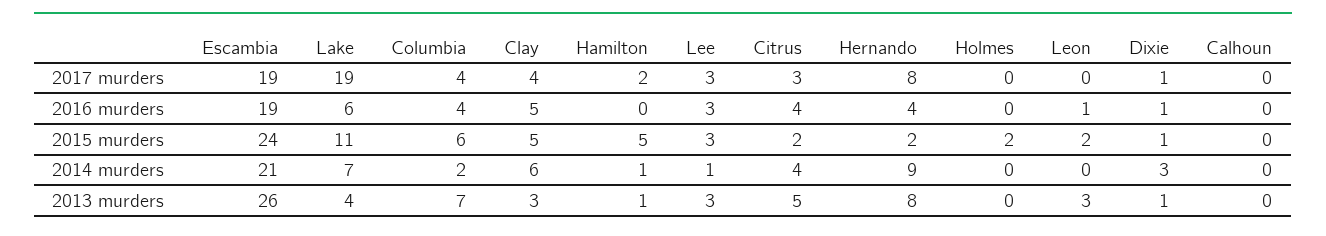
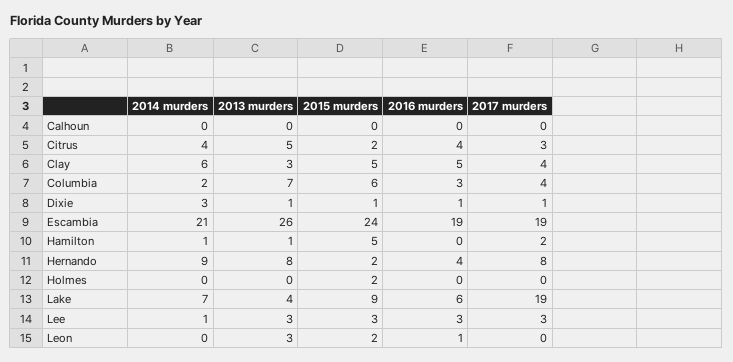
Columbia, 2016 murders: 4 -> 3
Lake, 2015 murders: 11 -> 9

